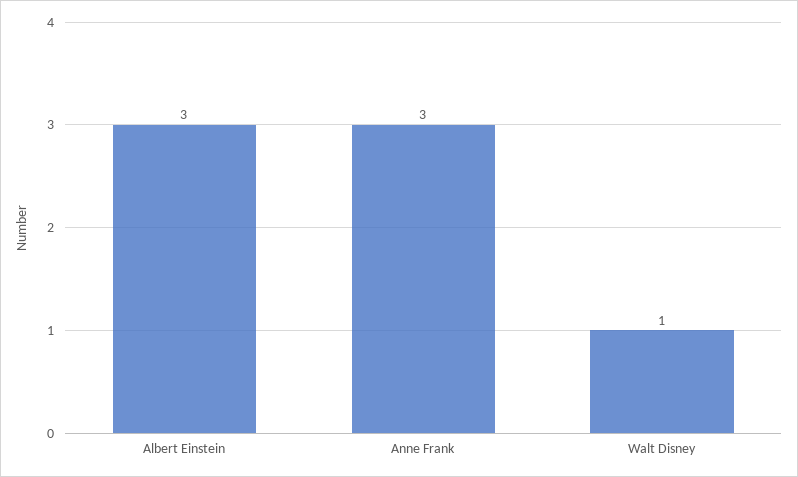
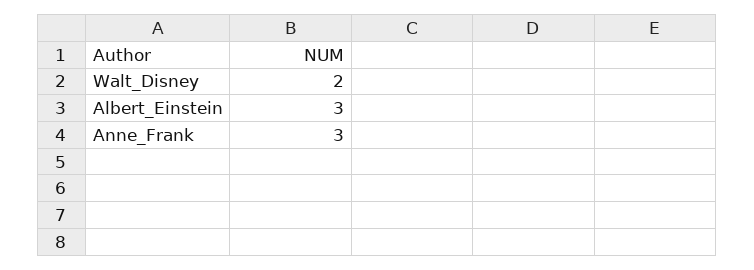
Walt Disney: 1 -> 2

